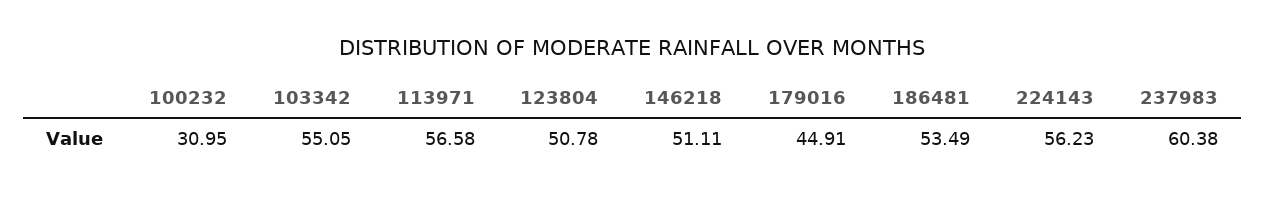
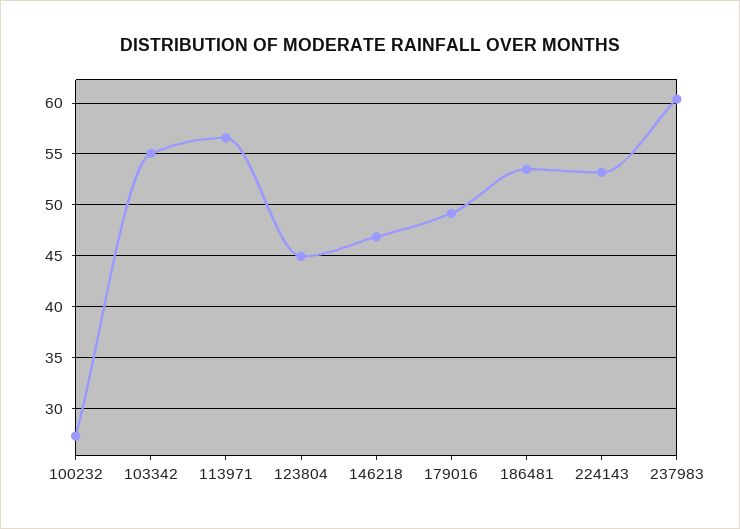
100232: 30.95 -> 27
123804: 50.78 -> 45
146218: 51.11 -> 47
179016: 44.91 -> 49
224143: 56.23 -> 53

